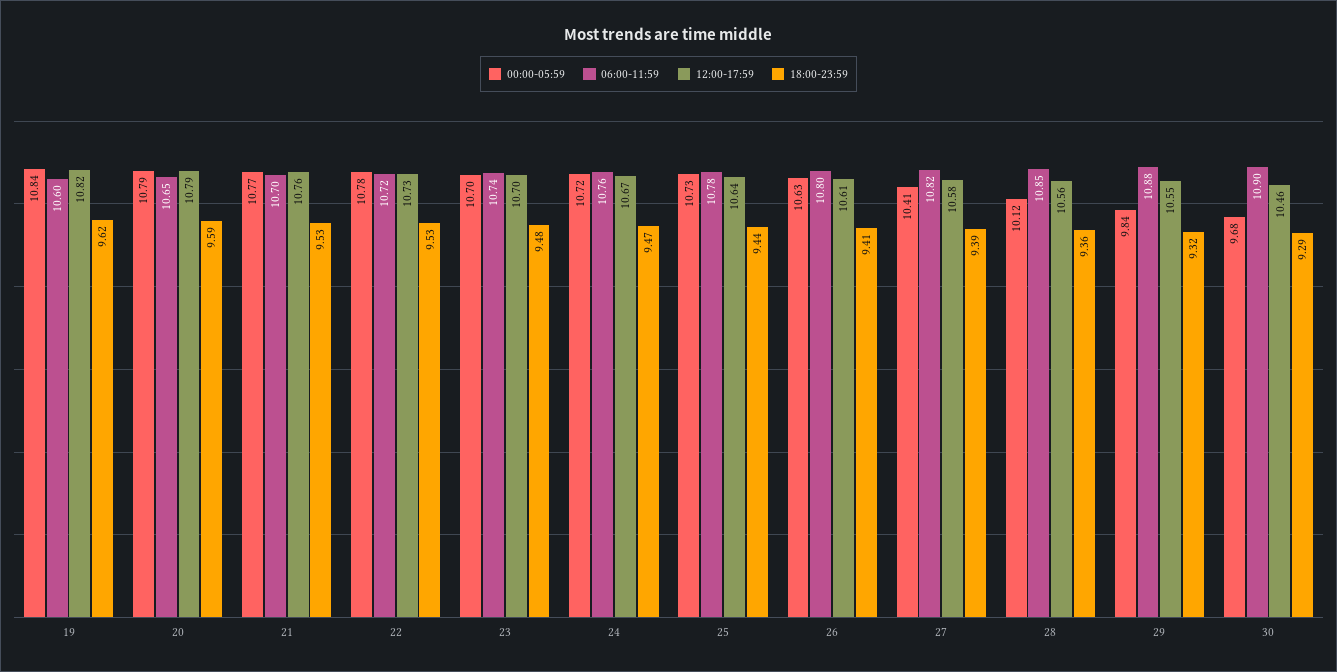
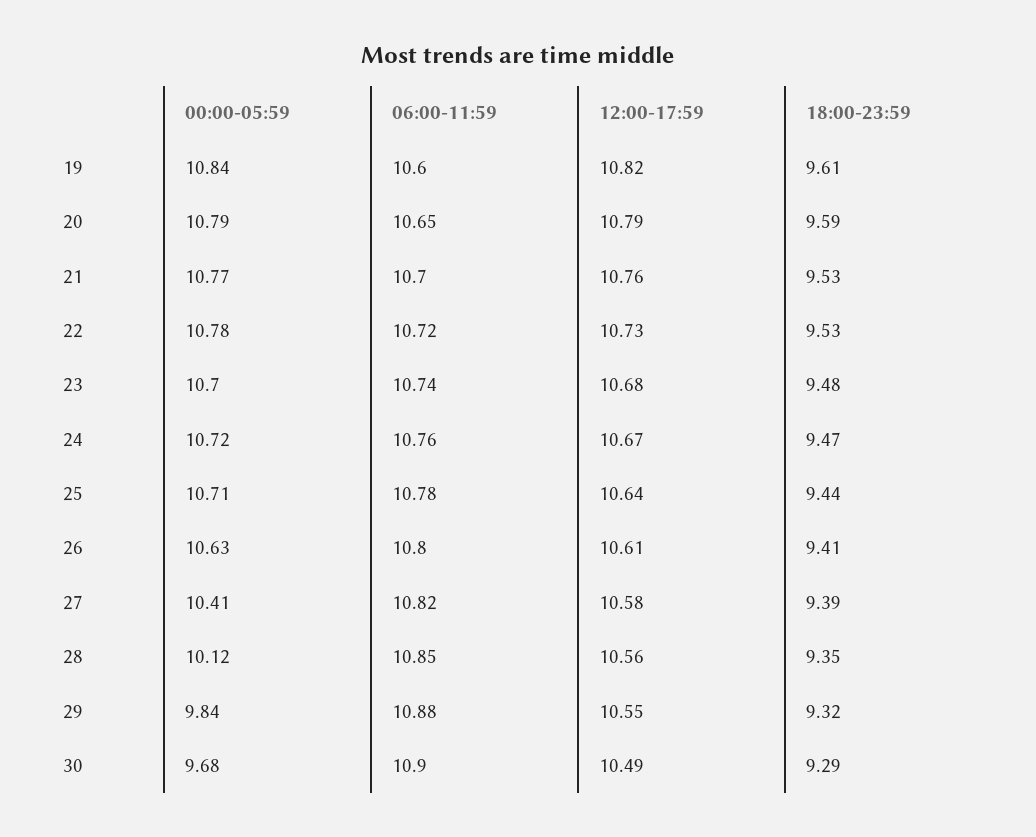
18:00-23:59, 19: 9.62 -> 9.61
12:00-17:59, 23: 10.7 -> 10.68
00:00-05:59, 25: 10.73 -> 10.71
18:00-23:59, 28: 9.36 -> 9.35
12:00-17:59, 30: 10.46 -> 10.49

